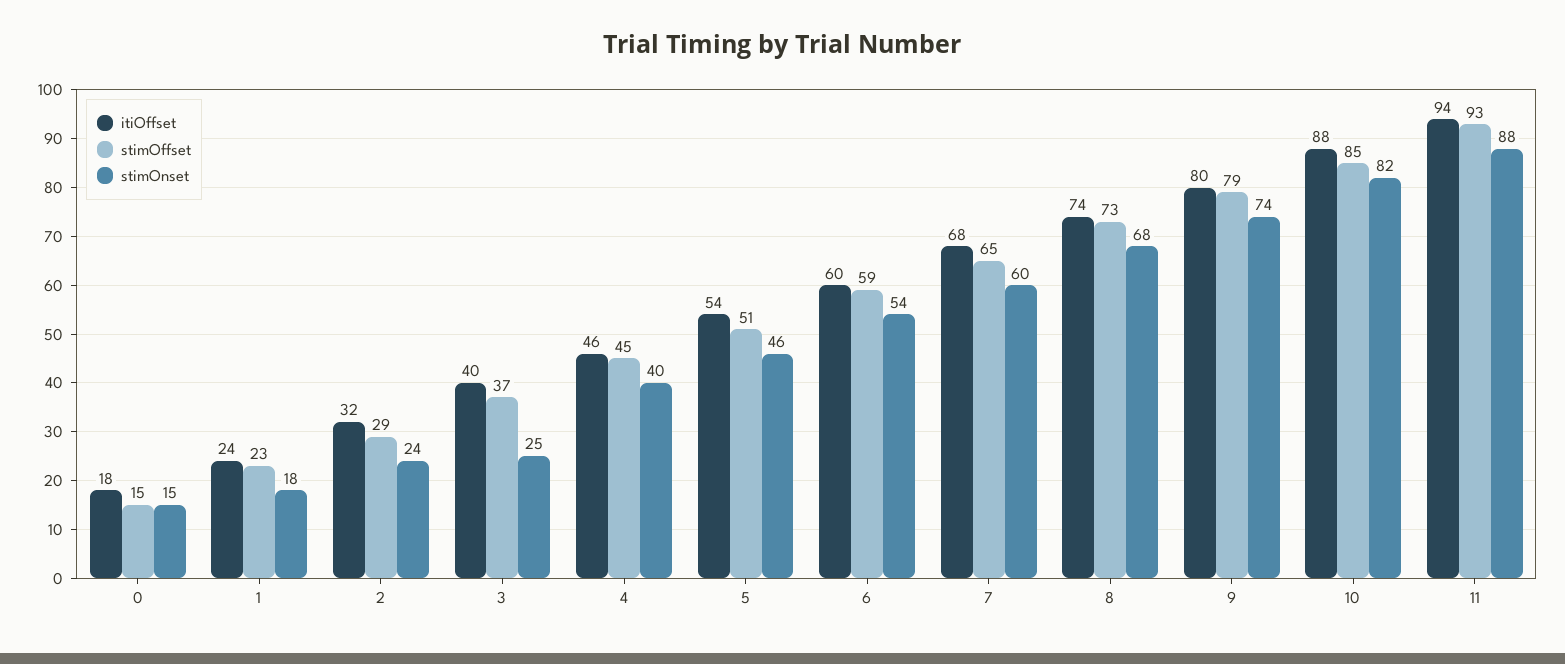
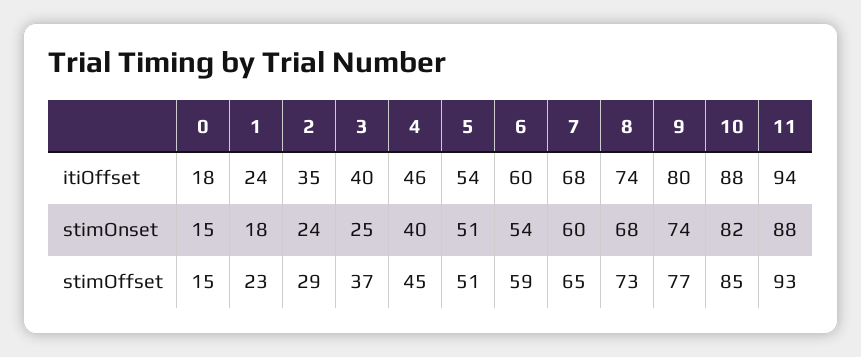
itiOffset, 2: 32 -> 35
stimOnset, 5: 46 -> 51
stimOffset, 9: 79 -> 77

